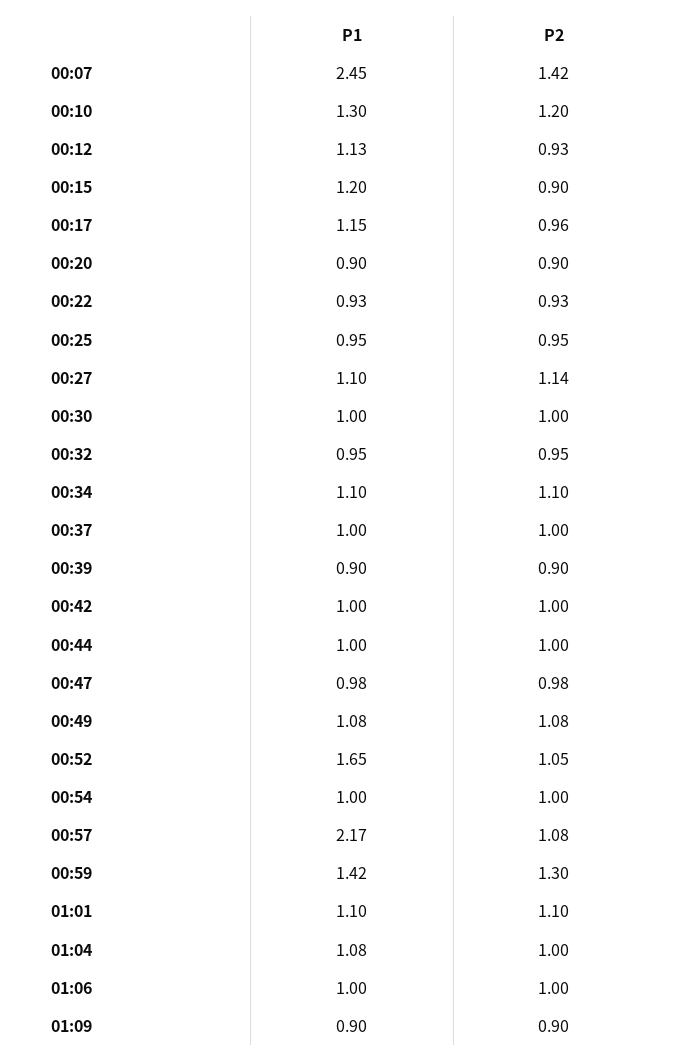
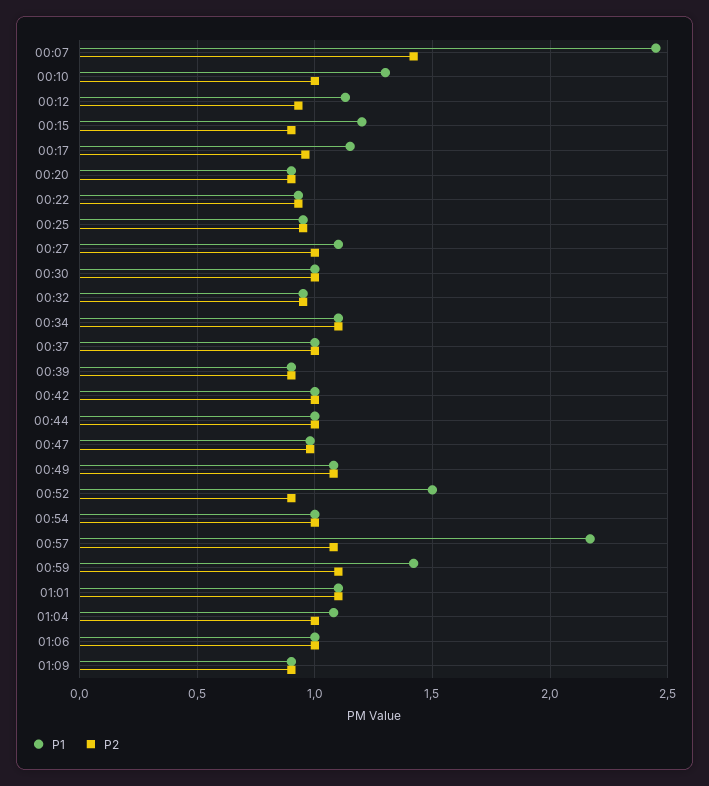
P2, 00:10: 1.2 -> 1
P2, 00:27: 1.14 -> 1
P1, 00:52: 1.65 -> 1.5
P2, 00:52: 1.05 -> 0.9
P2, 00:59: 1.3 -> 1.1

